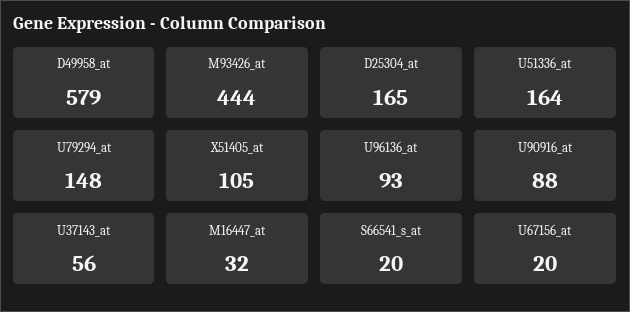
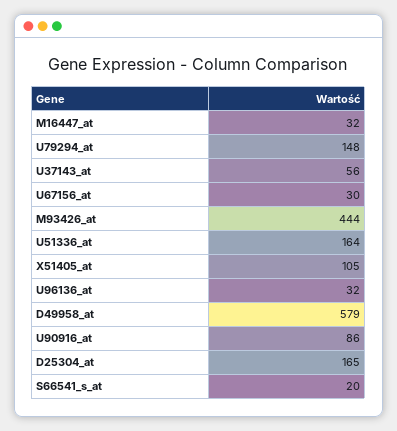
U96136_at: 93 -> 32
U90916_at: 88 -> 86
U67156_at: 20 -> 30

